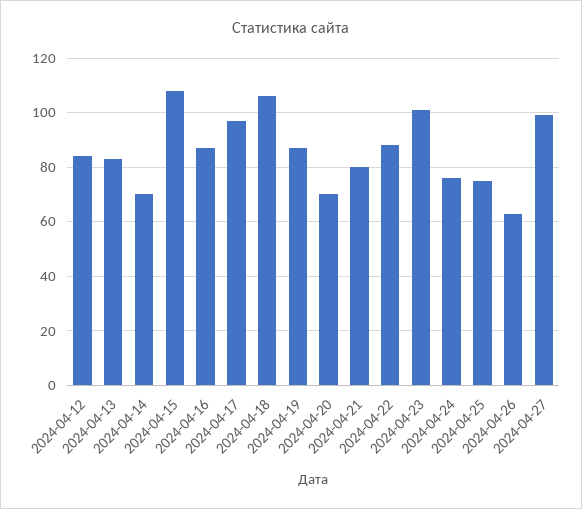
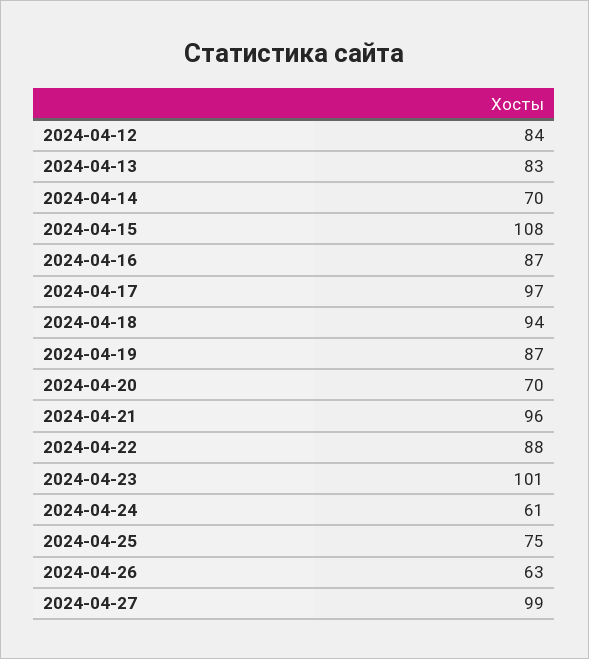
2024-04-18: 105 -> 94
2024-04-21: 80 -> 96
2024-04-24: 75 -> 61

